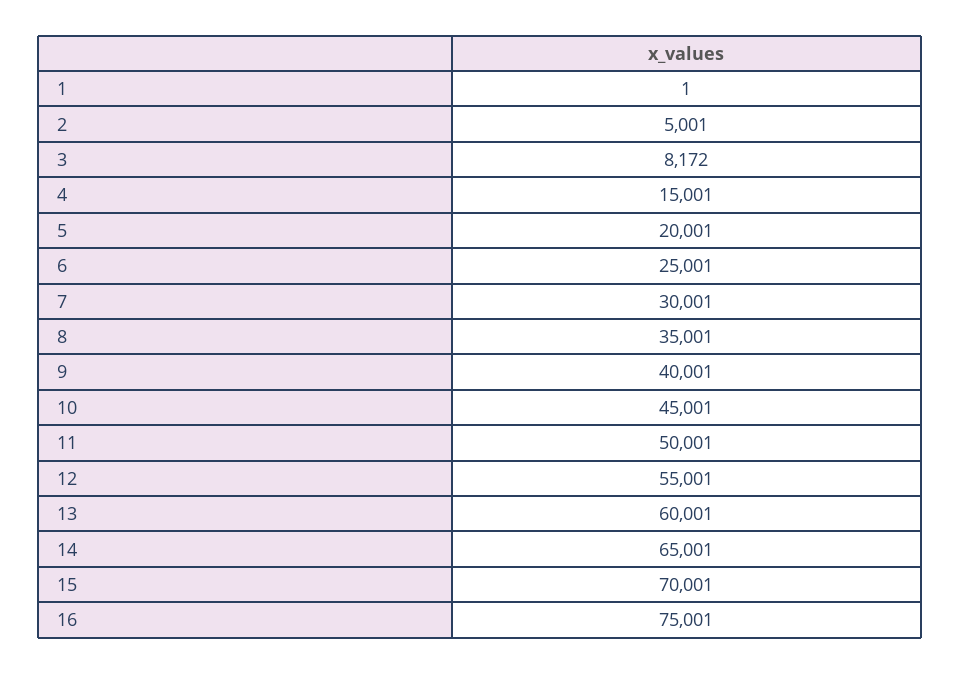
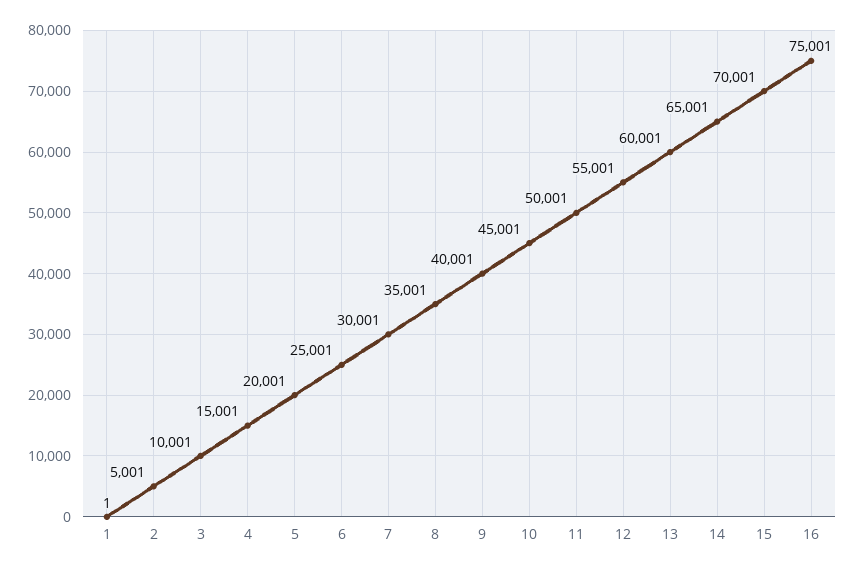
3: 8172 -> 10001

